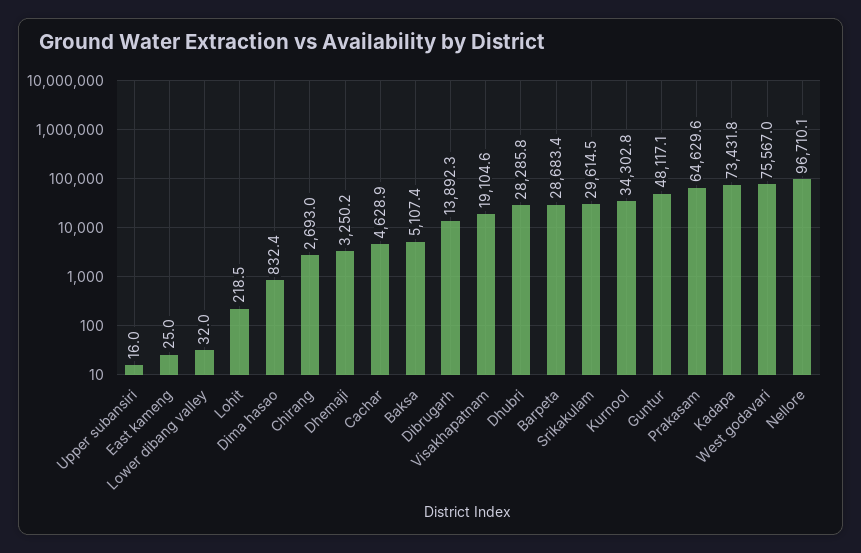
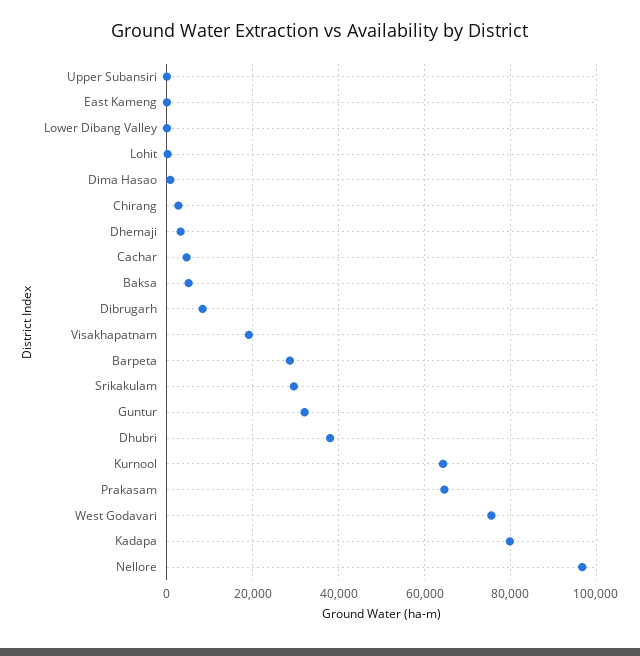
Dibrugarh: 13892.3 -> 8000
Dhubri: 28285.8 -> 38000
Kurnool: 34302.8 -> 64000
Guntur: 48117.1 -> 32000
Kadapa: 73431.8 -> 80000

